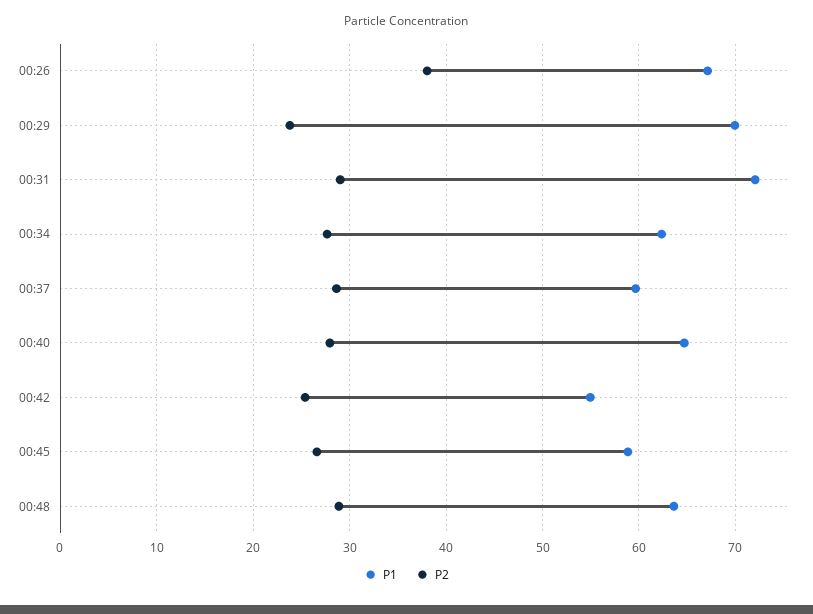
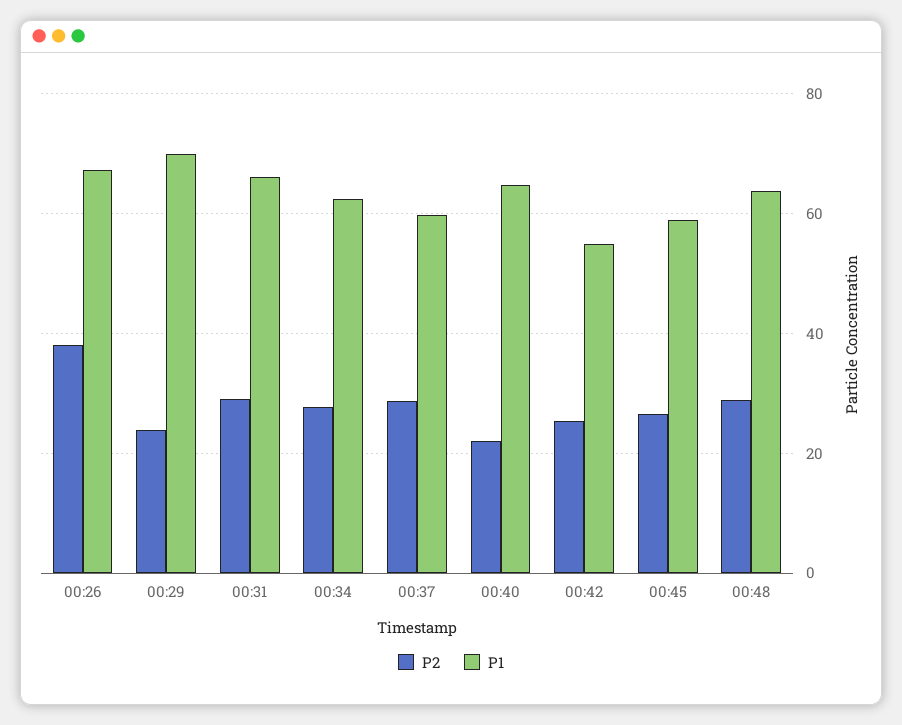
P1, 00:31: 72 -> 66
P2, 00:40: 28 -> 22

